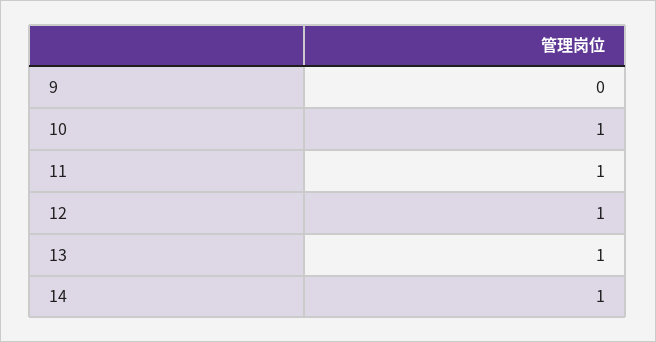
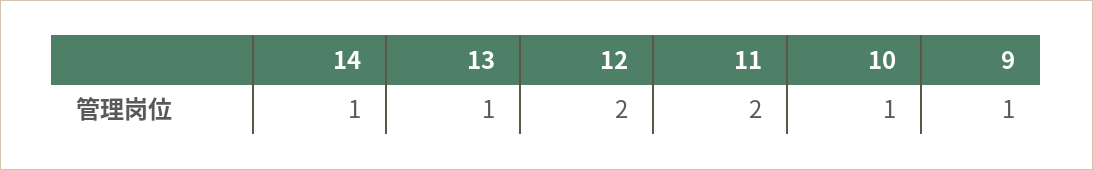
9: 0 -> 1
11: 1 -> 2
12: 1 -> 2

